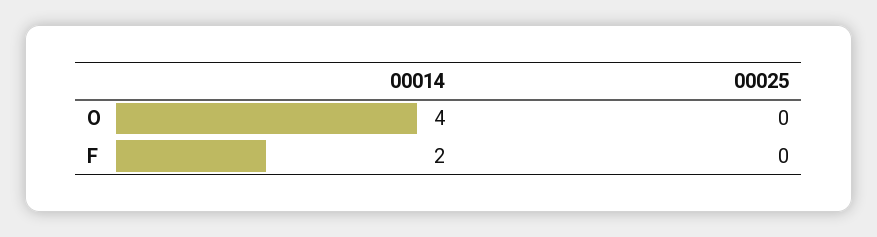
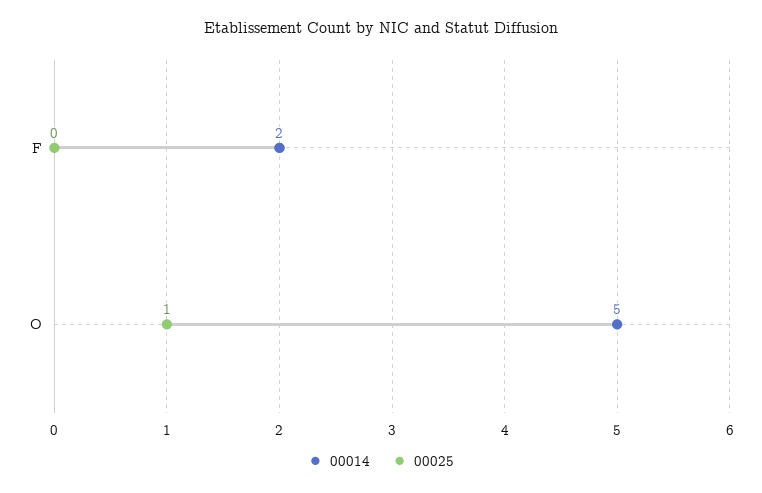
00014, O: 4 -> 5
00025, O: 0 -> 1

